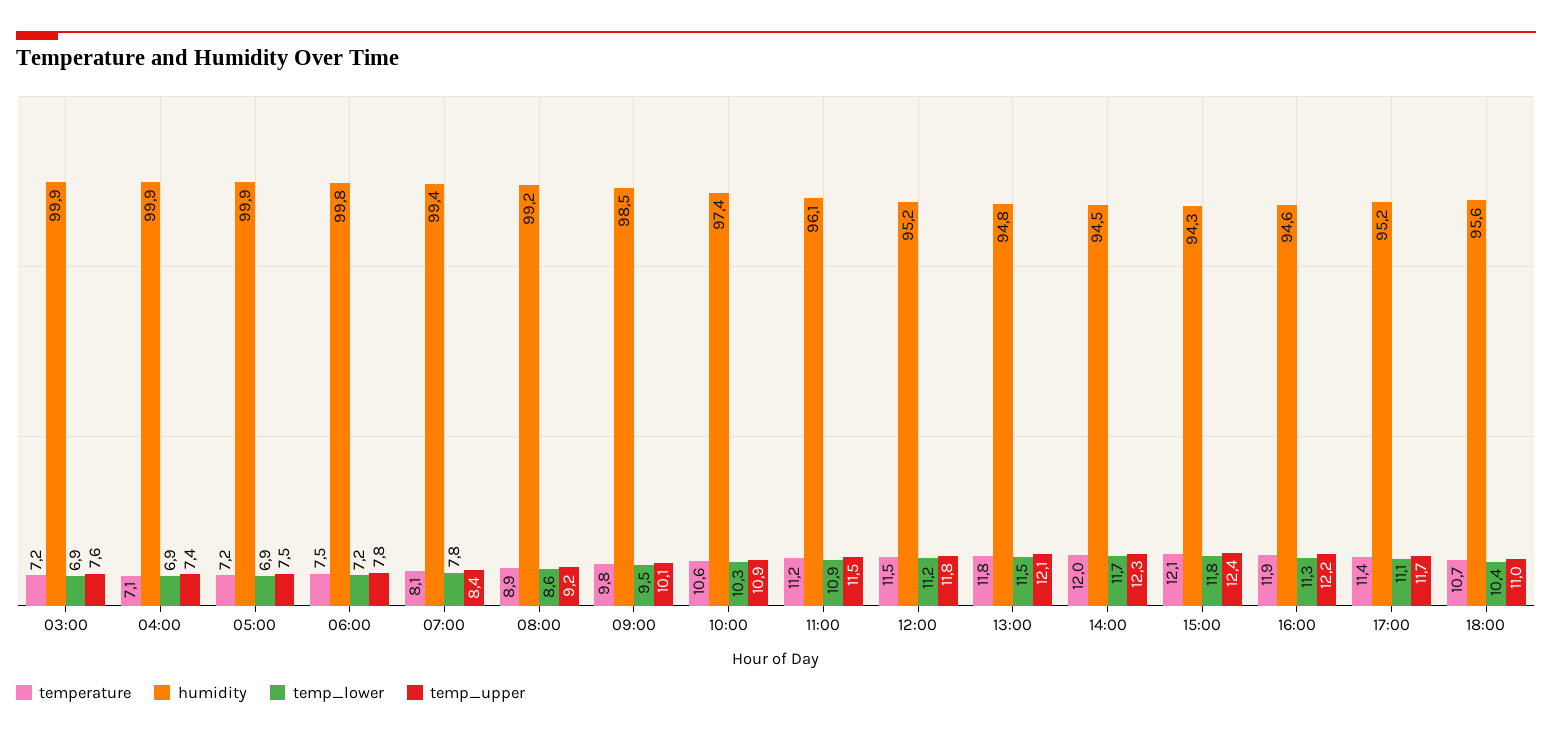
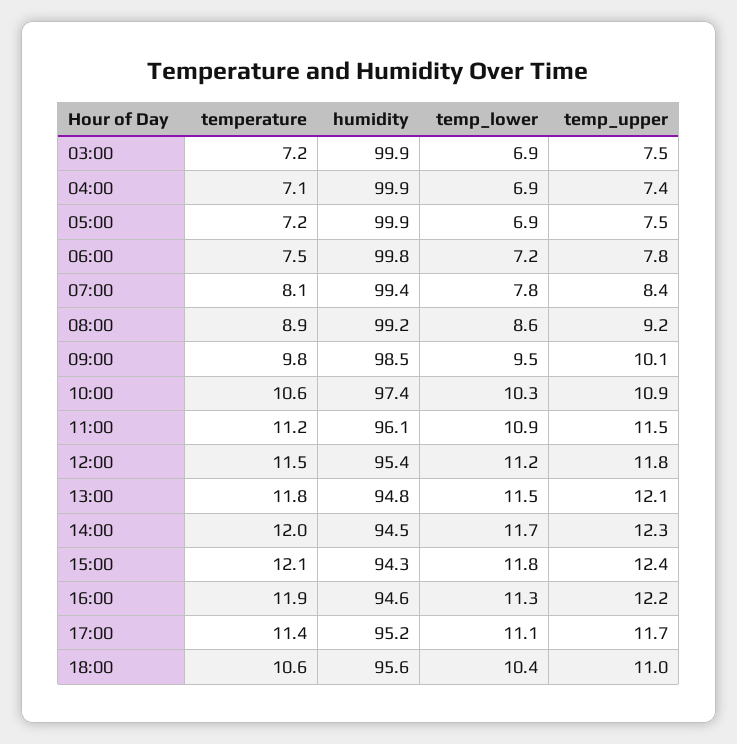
temp_upper, 03:00: 7.6 -> 7.5
humidity, 12:00: 95.2 -> 95.4
temperature, 18:00: 10.7 -> 10.6

